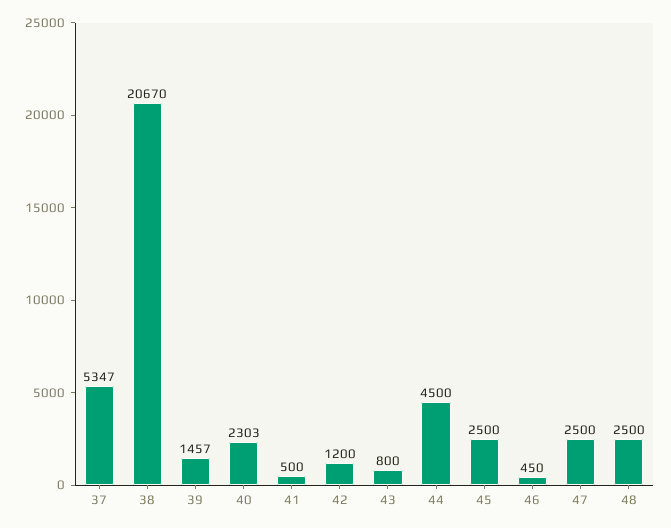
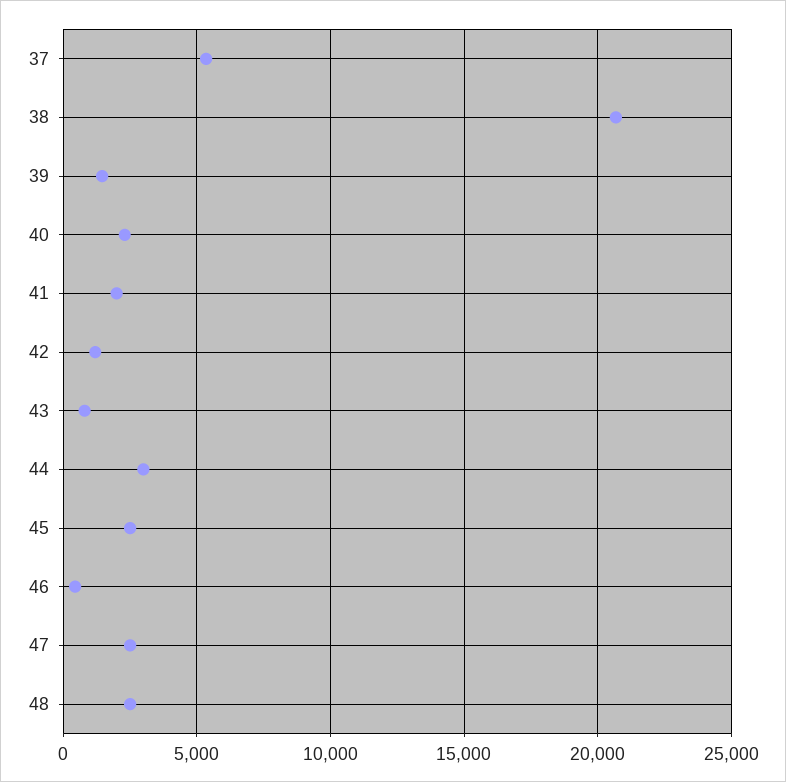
41: 500 -> 2000
44: 4500 -> 3000

